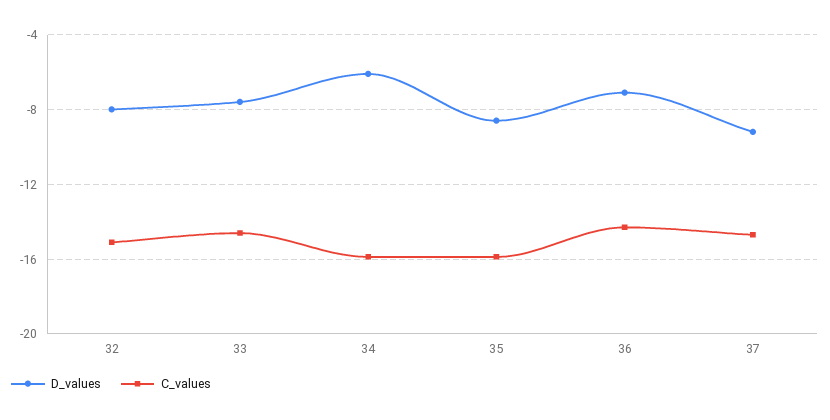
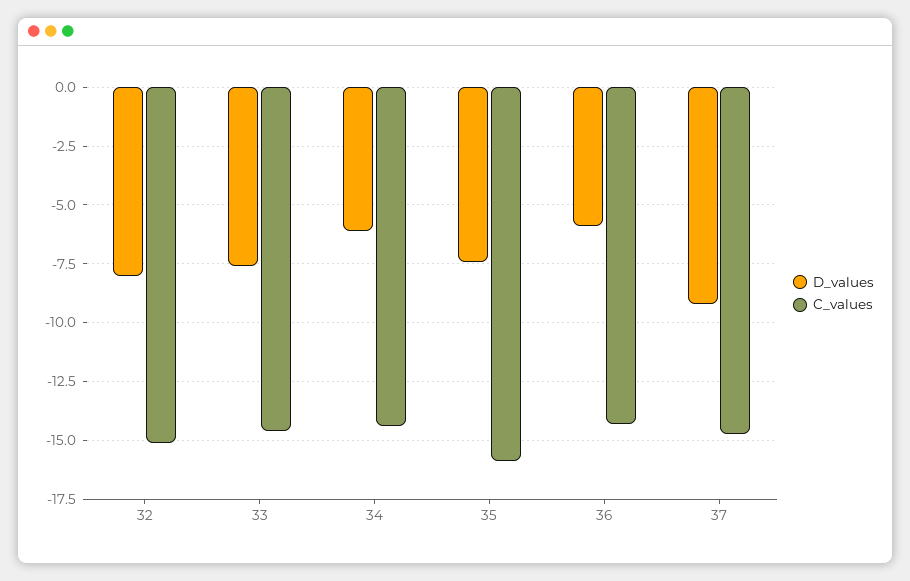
C_values, 34: -16 -> -14.5
D_values, 35: -8.5 -> -7.5
D_values, 36: -7 -> -6

